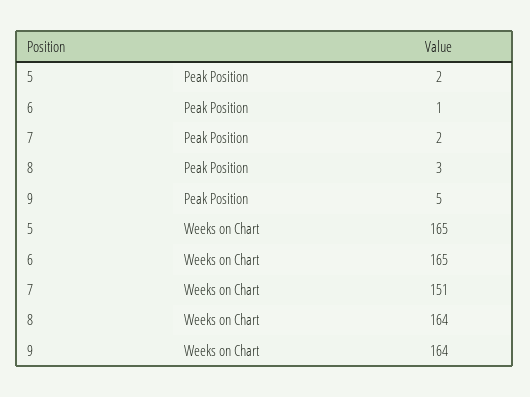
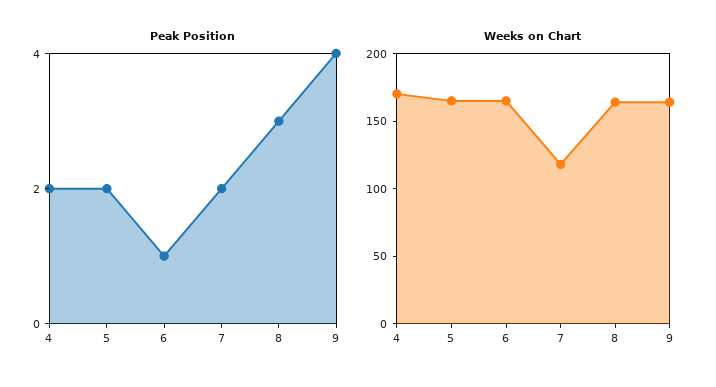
Peak Position, 9: 5 -> 4
Weeks on Chart, 7: 151 -> 120
Peak Position, 4: none -> 2
Weeks on Chart, 4: none -> 170

